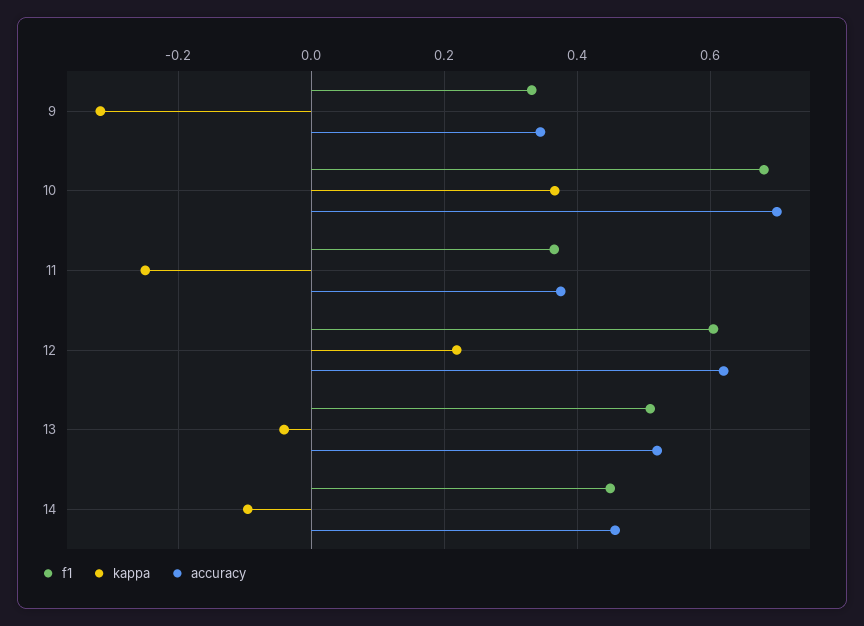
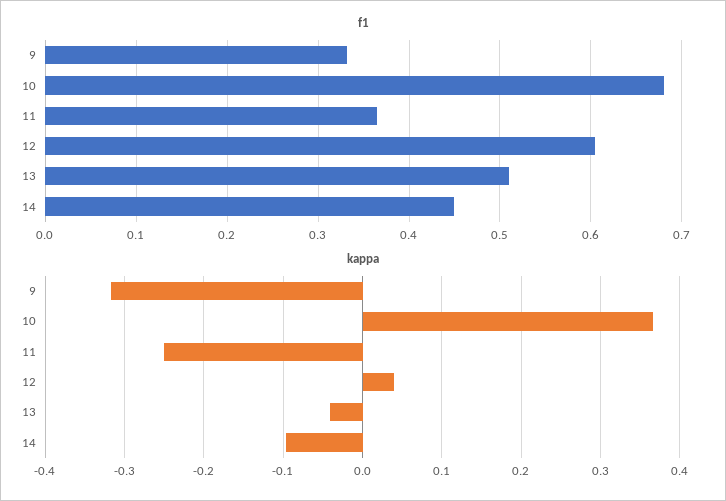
accuracy, 9: 0.34 -> none
accuracy, 10: 0.7 -> none
accuracy, 11: 0.38 -> none
kappa, 12: 0.22 -> 0.04
accuracy, 12: 0.62 -> none
accuracy, 13: 0.52 -> none
accuracy, 14: 0.46 -> none

